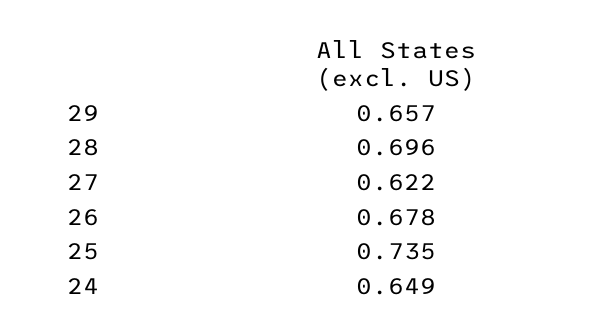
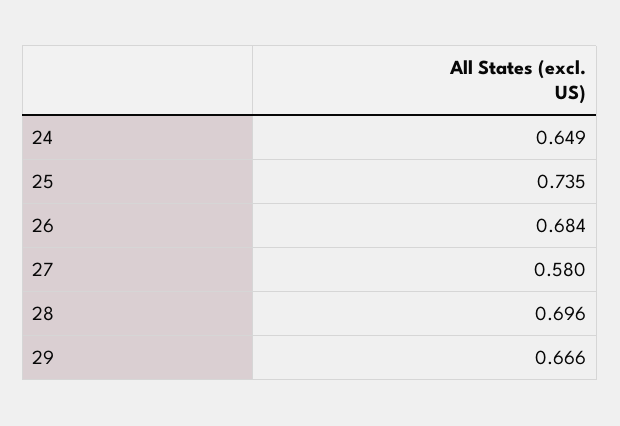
29: 0.657 -> 0.666
27: 0.622 -> 0.58
26: 0.678 -> 0.684

